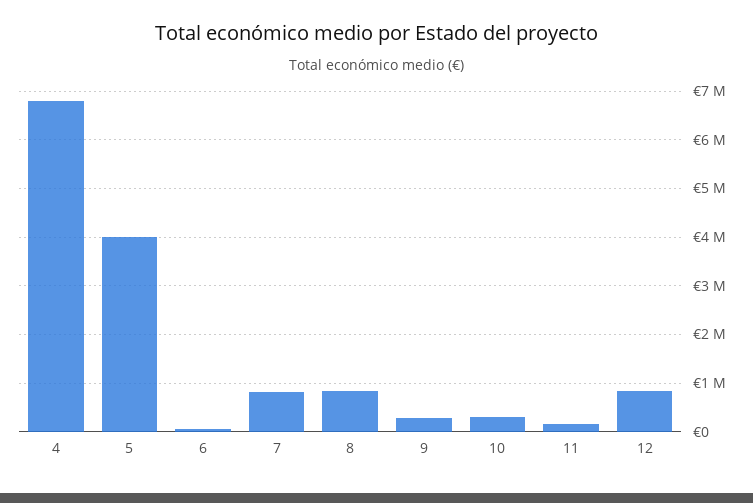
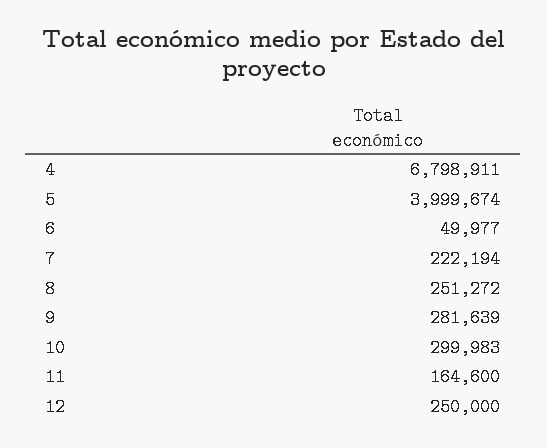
7: 800000 -> 222194
8: 800000 -> 251272
12: 800000 -> 250000

